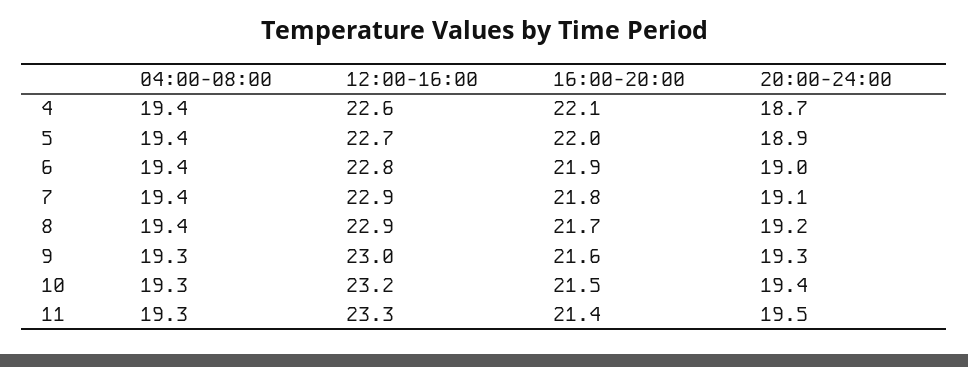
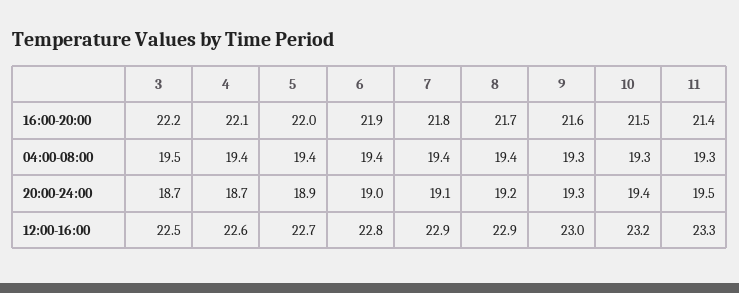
16:00-20:00, 3: none -> 22.2
04:00-08:00, 3: none -> 19.5
20:00-24:00, 3: none -> 18.7
12:00-16:00, 3: none -> 22.5

